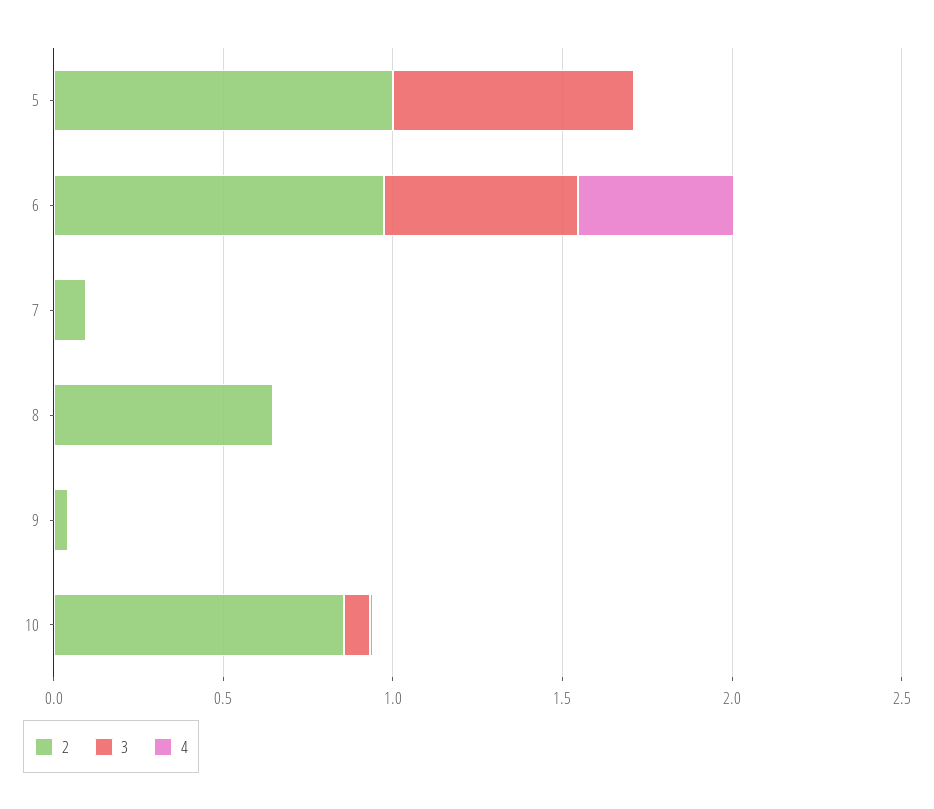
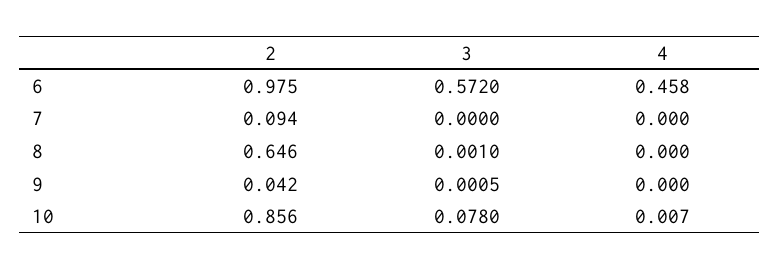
2, 5: 1 -> none
3, 5: 0.7 -> none
4, 5: 0 -> none

